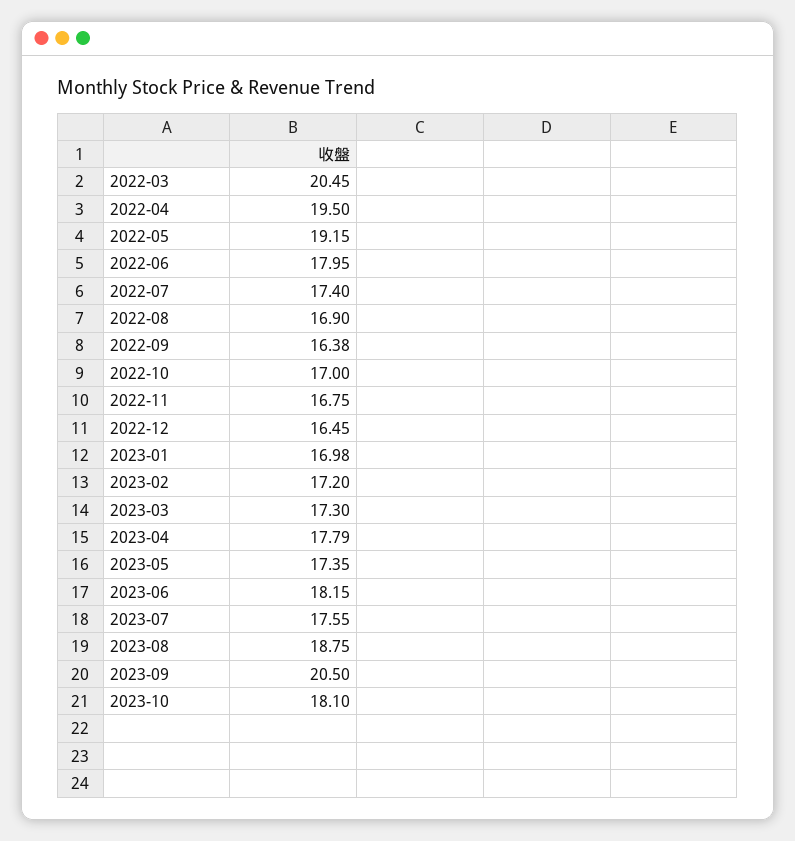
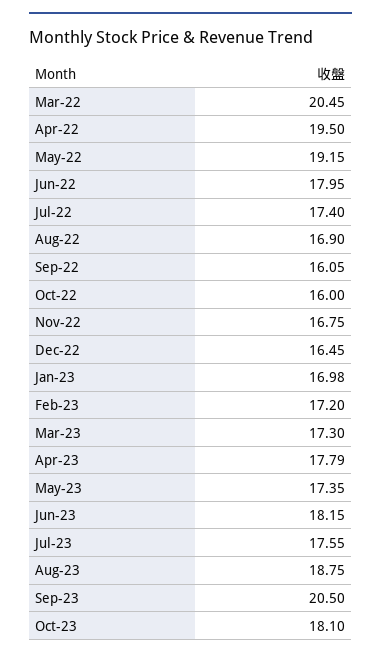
2022-09: 16.38 -> 16.05
2022-10: 17 -> 16

